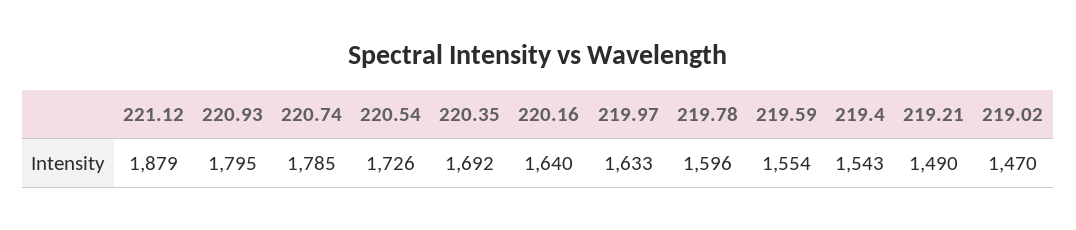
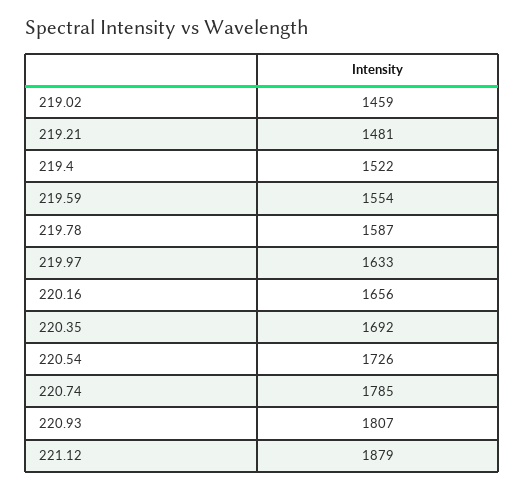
220.93: 1795 -> 1807
220.16: 1640 -> 1656
219.78: 1596 -> 1587
219.4: 1543 -> 1522
219.21: 1490 -> 1481
219.02: 1470 -> 1459

